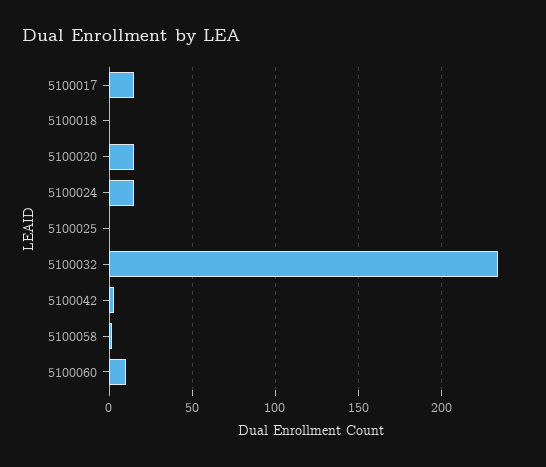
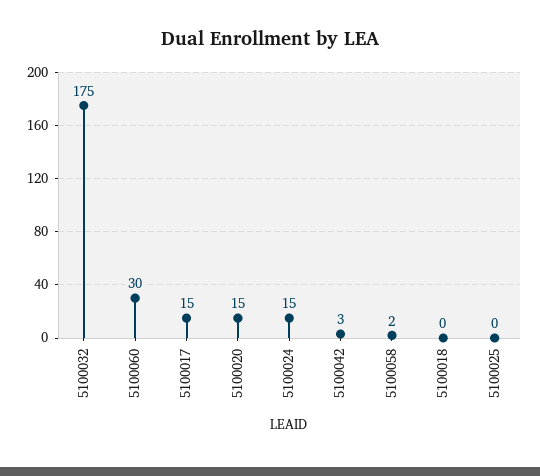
5100032: 235 -> 175
5100060: 10 -> 30

